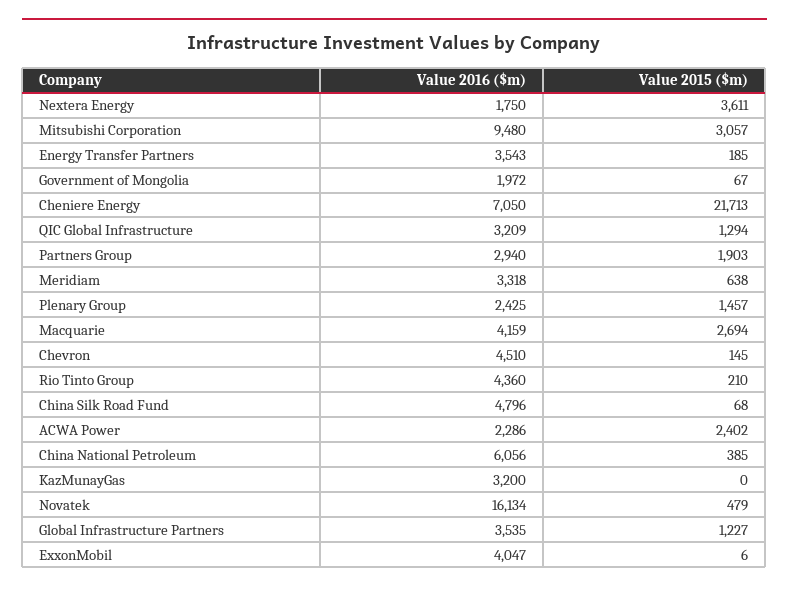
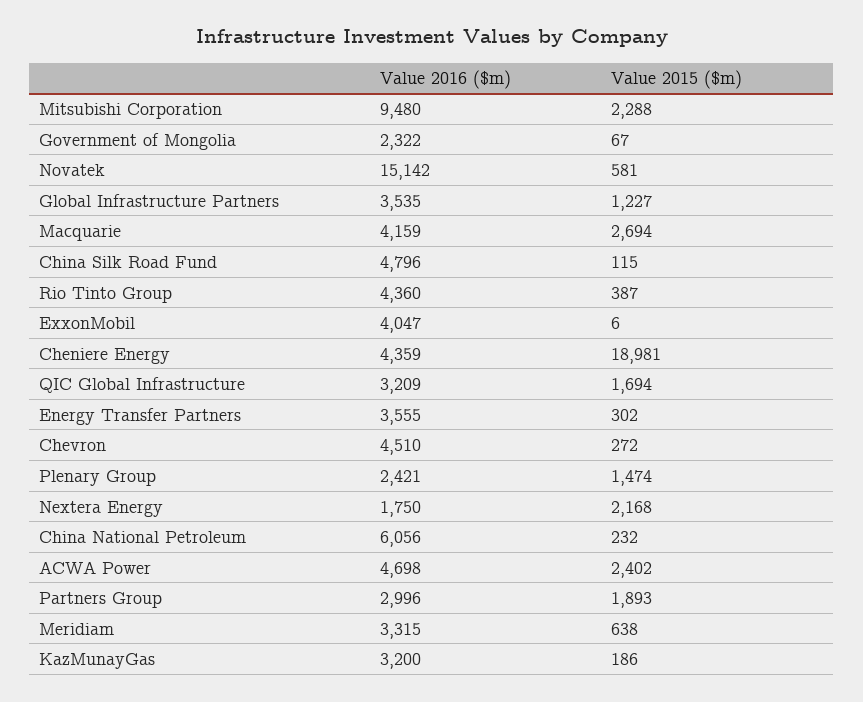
Value 2015 ($m), Nextera Energy: 3611 -> 2168
Value 2015 ($m), Mitsubishi Corporation: 3057 -> 2288
Value 2016 ($m), Energy Transfer Partners: 3543 -> 3555
Value 2015 ($m), Energy Transfer Partners: 185 -> 302
Value 2016 ($m), Government of Mongolia: 1972 -> 2322
Value 2016 ($m), Cheniere Energy: 7050 -> 4359
Value 2015 ($m), Cheniere Energy: 21713 -> 18981
Value 2015 ($m), QIC Global Infrastructure: 1294 -> 1694
Value 2016 ($m), Partners Group: 2940 -> 2996
Value 2015 ($m), Partners Group: 1903 -> 1893
Value 2016 ($m), Meridiam: 3318 -> 3315
Value 2016 ($m), Plenary Group: 2425 -> 2421
Value 2015 ($m), Plenary Group: 1457 -> 1474
Value 2015 ($m), Chevron: 145 -> 272
Value 2015 ($m), Rio Tinto Group: 210 -> 387
Value 2015 ($m), China Silk Road Fund: 68 -> 115
Value 2016 ($m), ACWA Power: 2286 -> 4698
Value 2015 ($m), China National Petroleum: 385 -> 232
Value 2015 ($m), KazMunayGas: 0 -> 186
Value 2016 ($m), Novatek: 16134 -> 15142
Value 2015 ($m), Novatek: 479 -> 581

